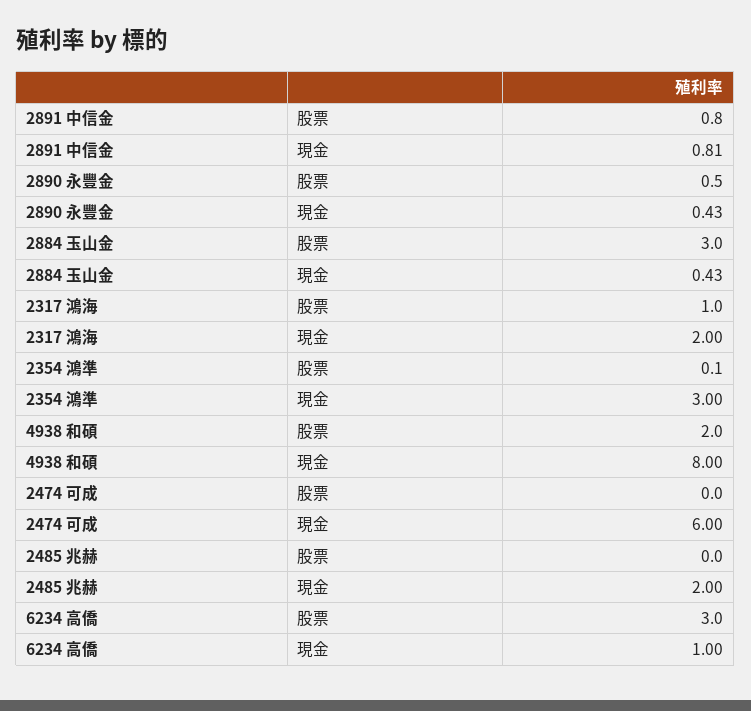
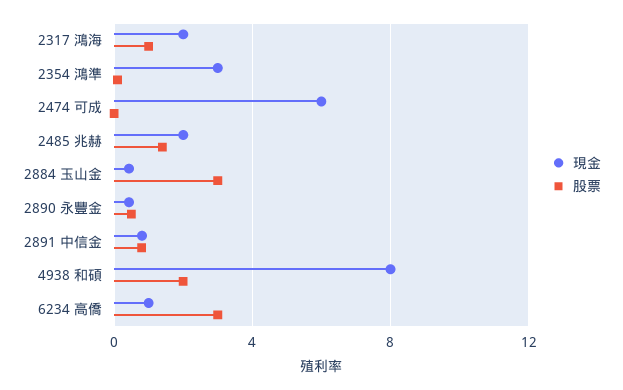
股票, 2485 兆赫: 0 -> 1.5

